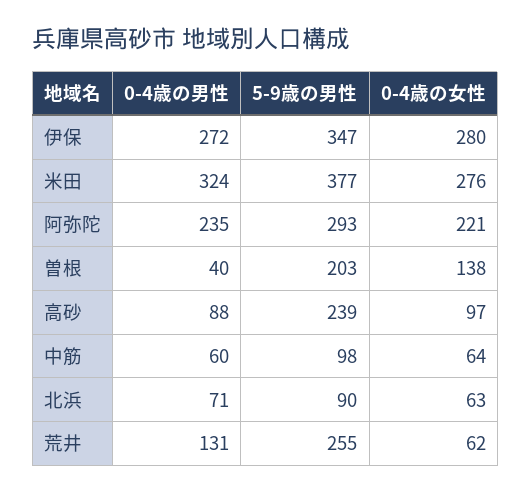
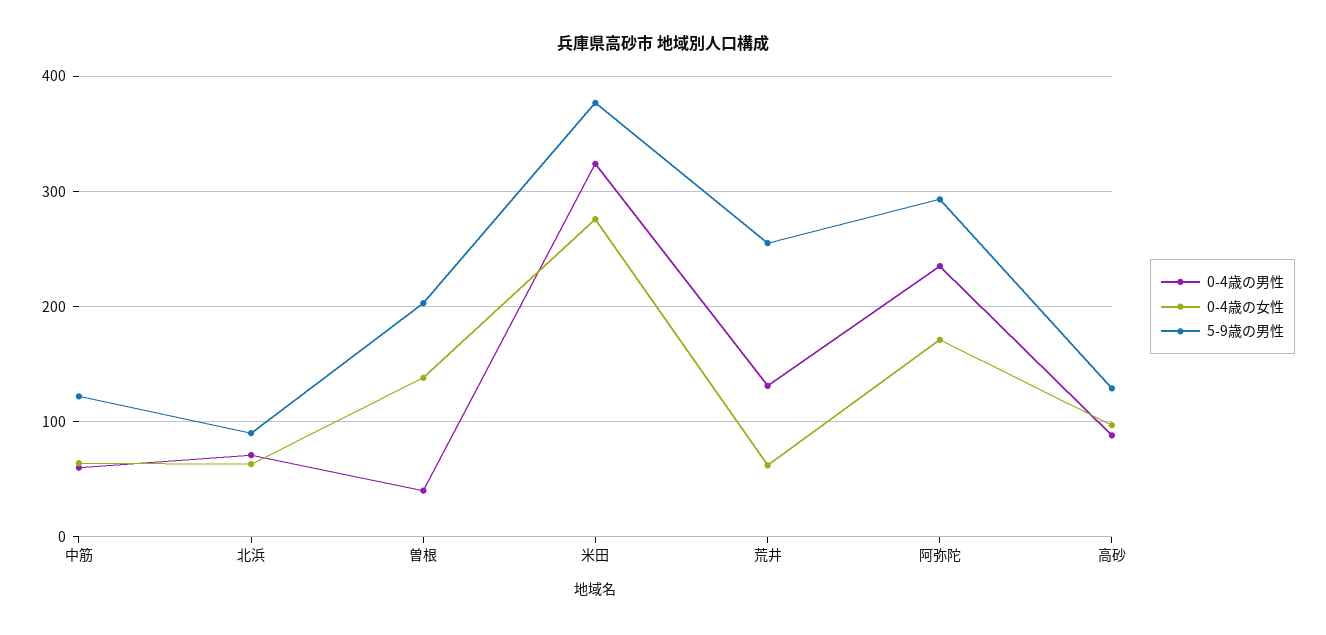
0-4歳の男性, 伊保: 272 -> none
5-9歳の男性, 伊保: 347 -> none
0-4歳の女性, 伊保: 280 -> none
0-4歳の女性, 阿弥陀: 221 -> 170
5-9歳の男性, 高砂: 239 -> 130
5-9歳の男性, 中筋: 98 -> 120

